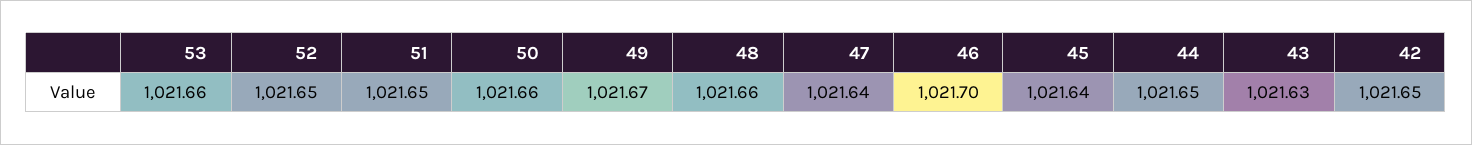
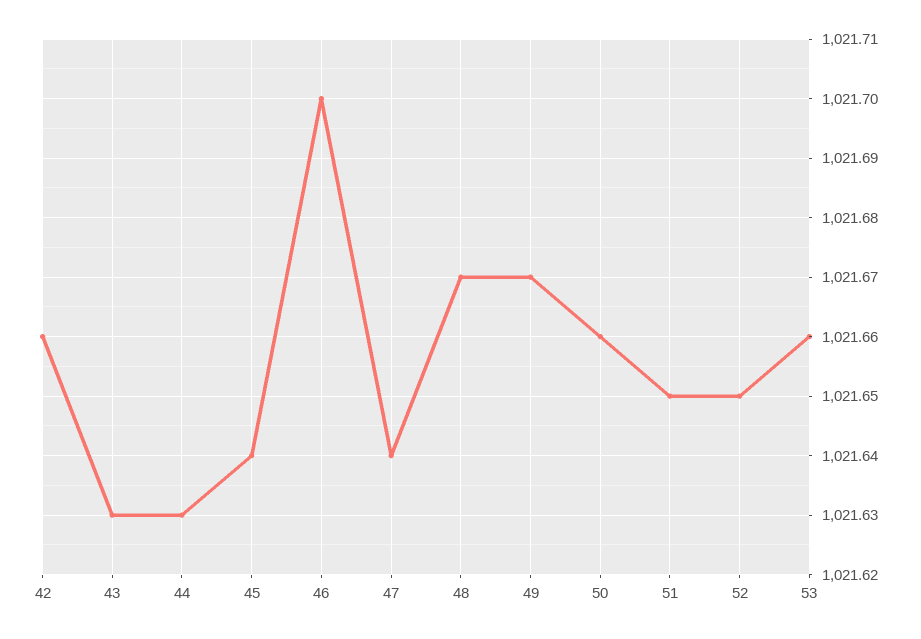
48: 1021.66 -> 1021.67
44: 1021.65 -> 1021.63
42: 1021.65 -> 1021.66

